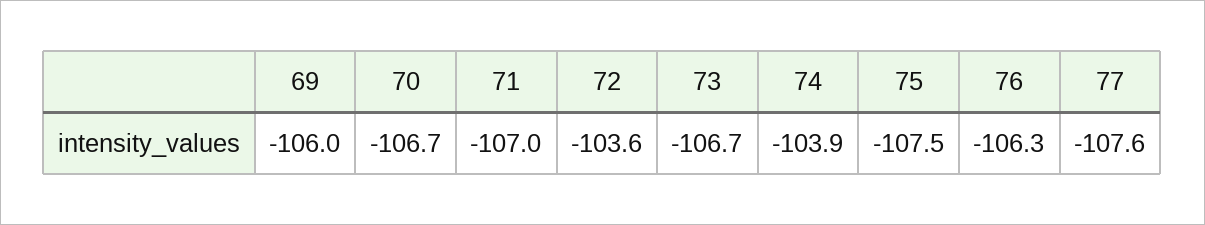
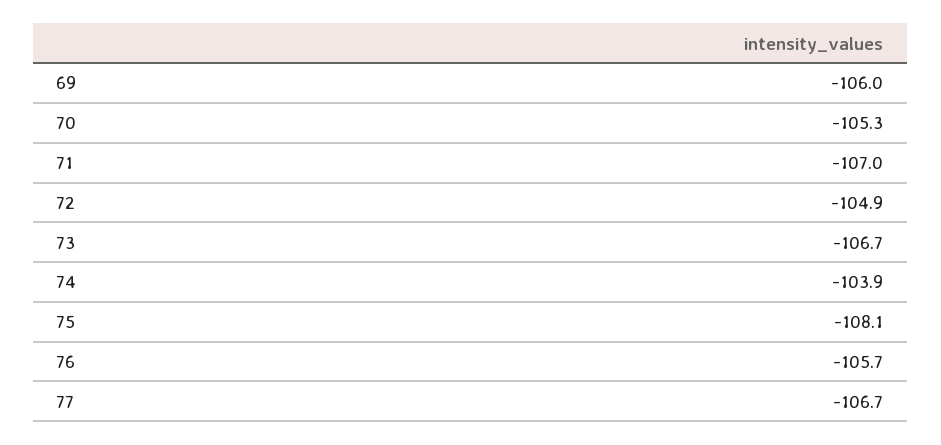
70: -106.7 -> -105.3
72: -103.6 -> -104.9
75: -107.5 -> -108.1
76: -106.3 -> -105.7
77: -107.6 -> -106.7

